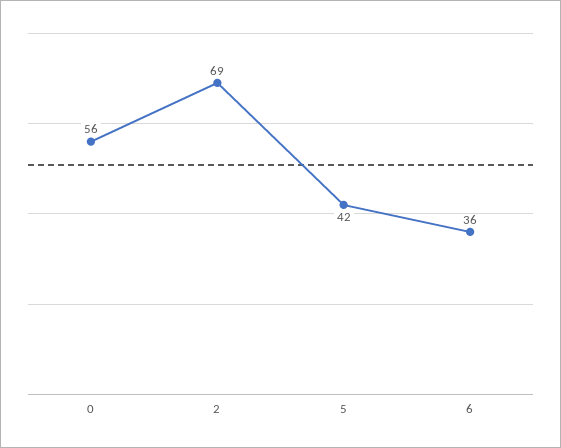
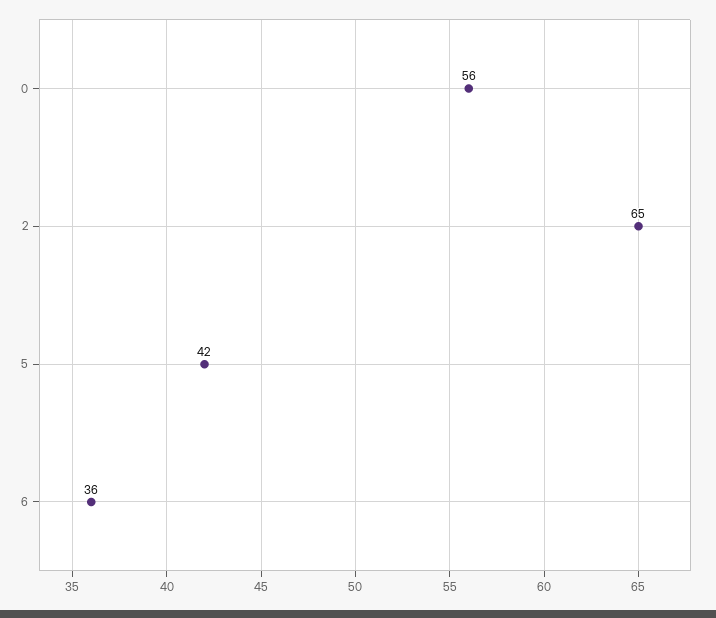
2: 69 -> 65

